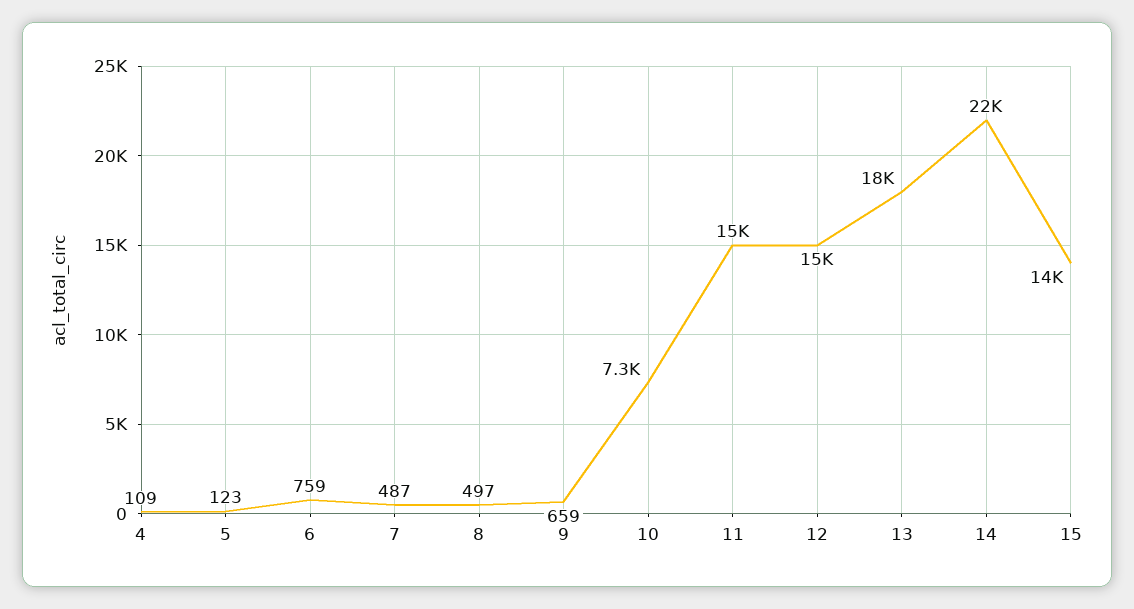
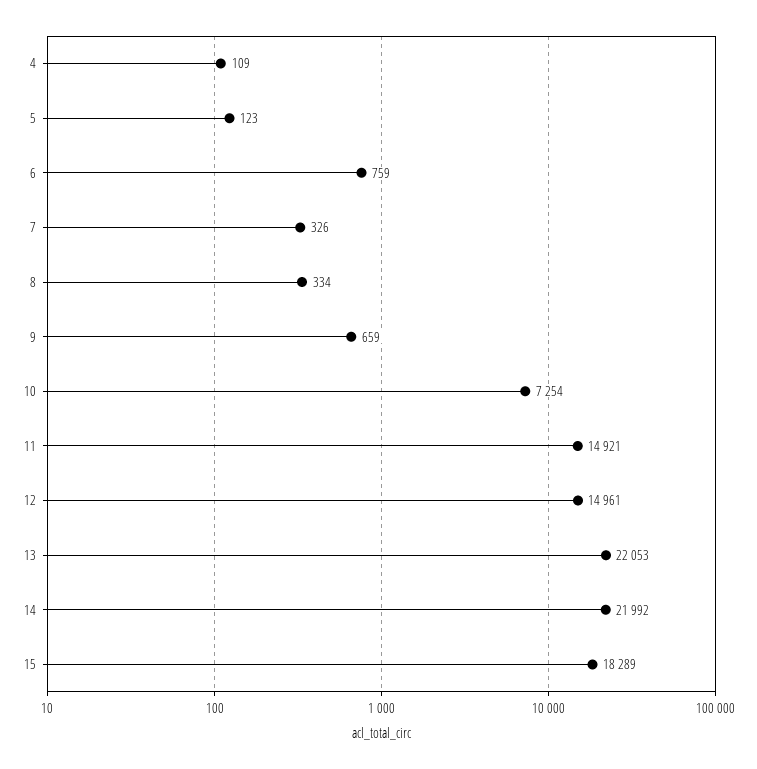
7: 487 -> 326
8: 497 -> 334
13: 18000 -> 22053
15: 14000 -> 18289

